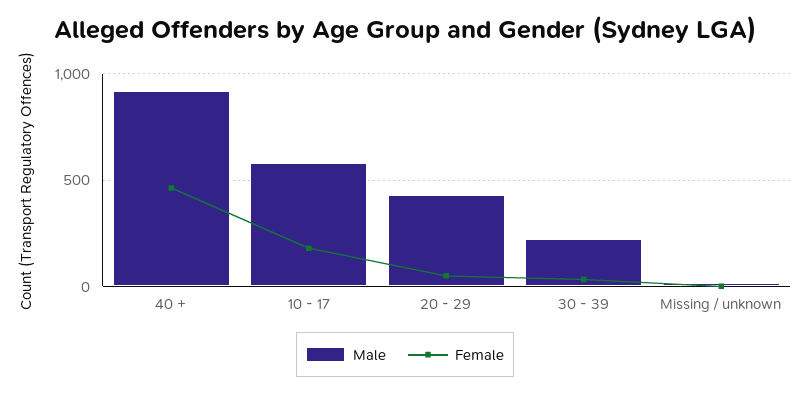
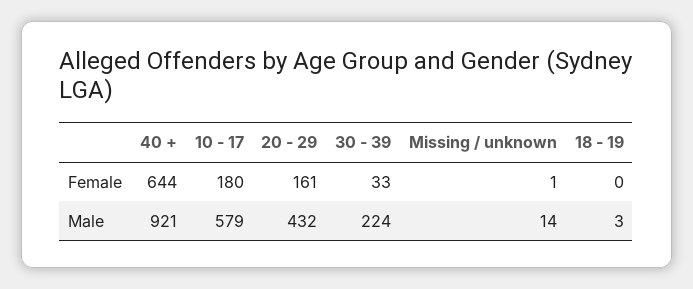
Female, 40 +: 450 -> 644
Female, 20 - 29: 50 -> 161
Female, 18 - 19: none -> 0
Male, 18 - 19: none -> 3

